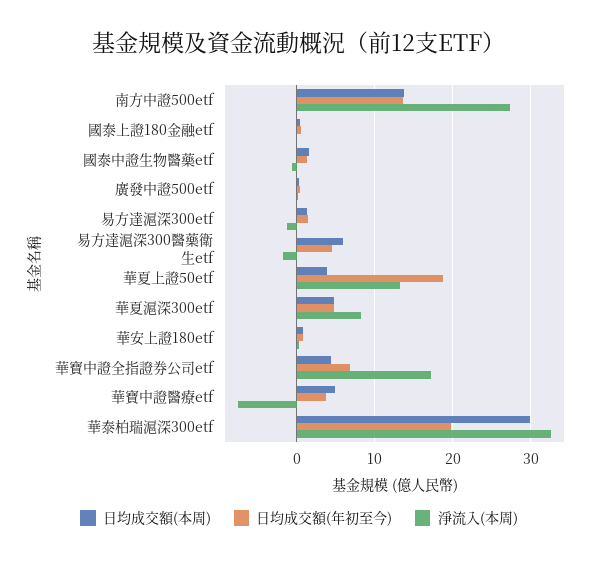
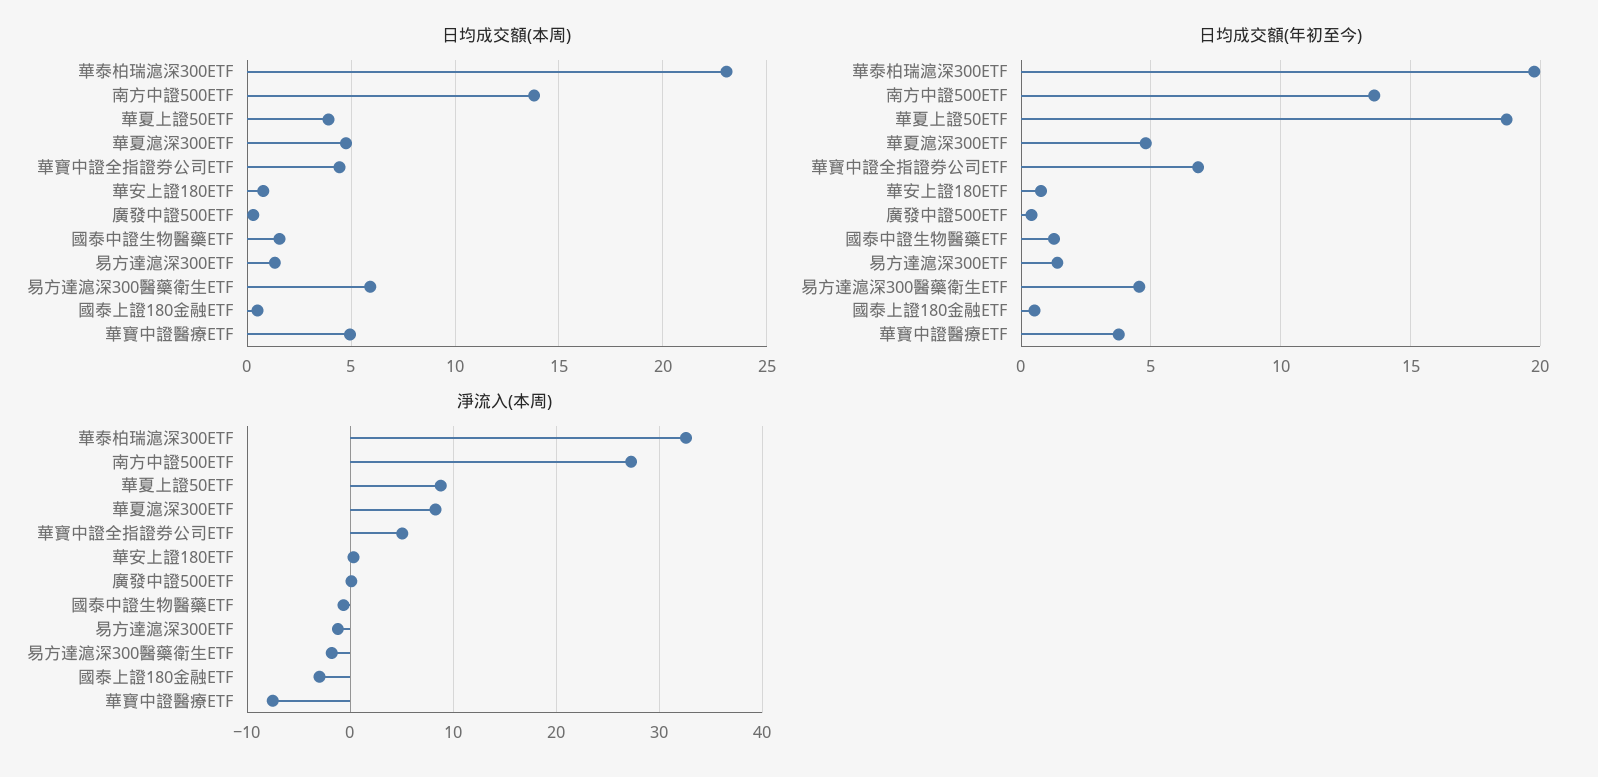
淨流入(本周), 國泰上證180金融etf: 0 -> -3
淨流入(本周), 華夏上證50etf: 13 -> 9
淨流入(本周), 華寶中證全指證券公司etf: 17 -> 5
日均成交額(本周), 華泰柏瑞滬深300etf: 30 -> 23

